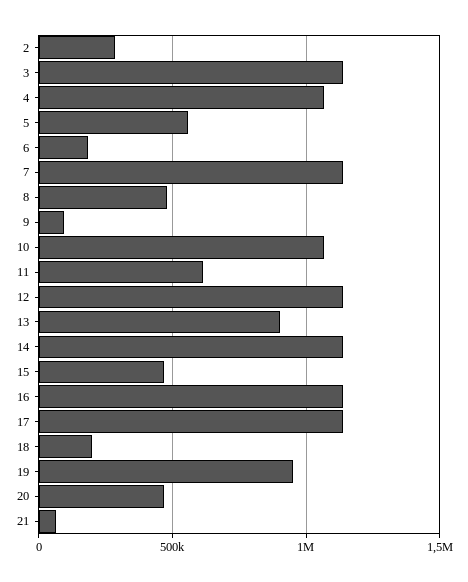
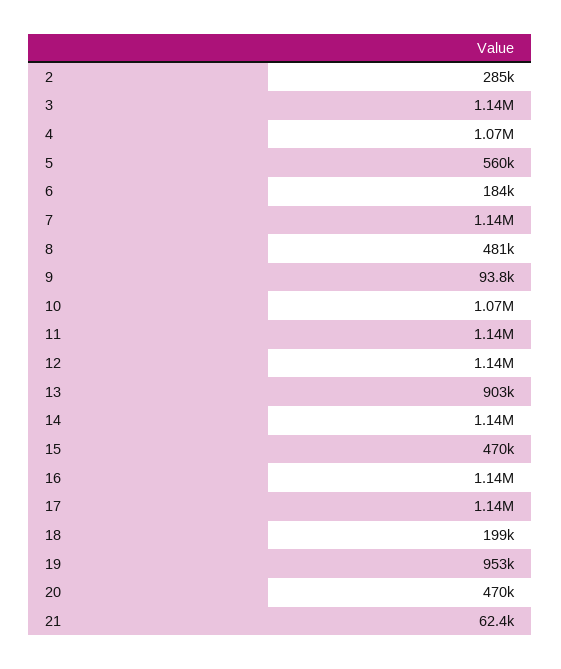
11: 600000 -> 1140000

